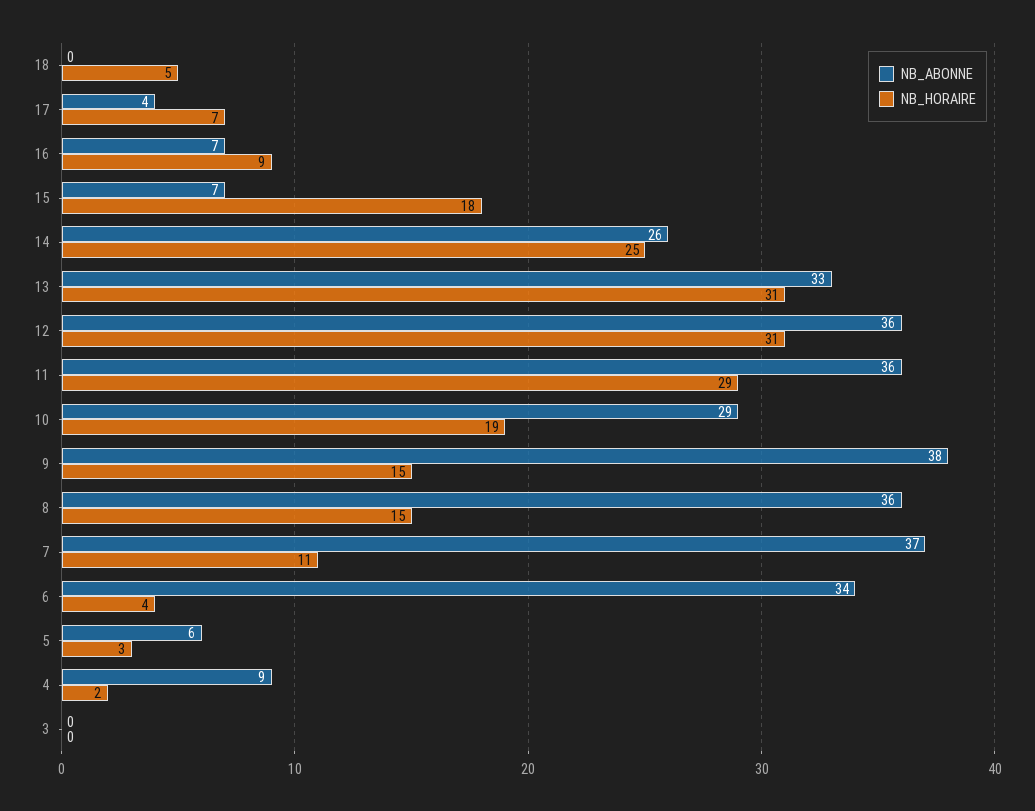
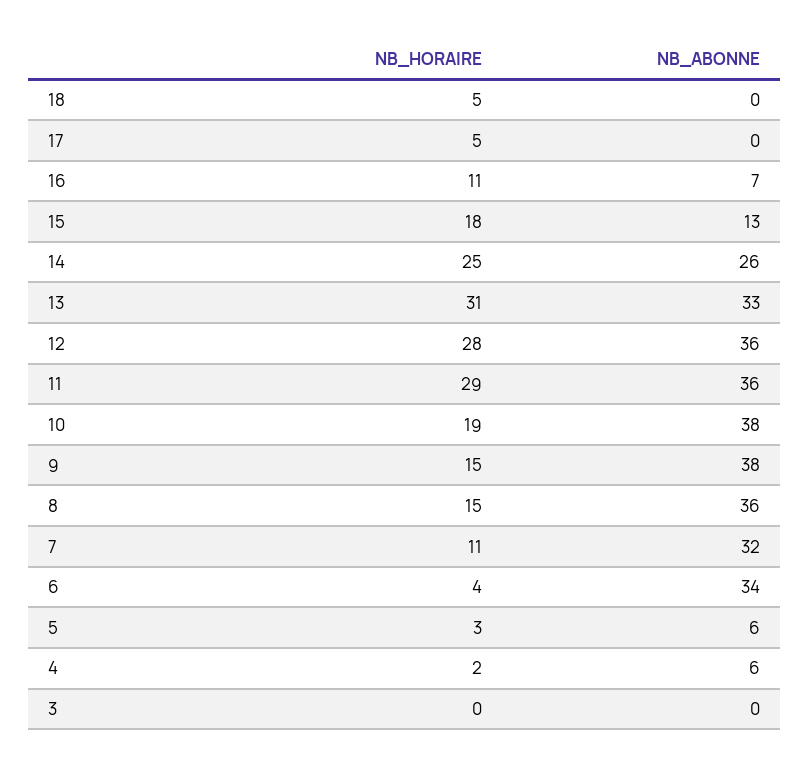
NB_ABONNE, 17: 4 -> 0
NB_HORAIRE, 17: 7 -> 5
NB_HORAIRE, 16: 9 -> 11
NB_ABONNE, 15: 7 -> 13
NB_HORAIRE, 12: 31 -> 28
NB_ABONNE, 10: 29 -> 38
NB_ABONNE, 7: 37 -> 32
NB_ABONNE, 4: 9 -> 6

